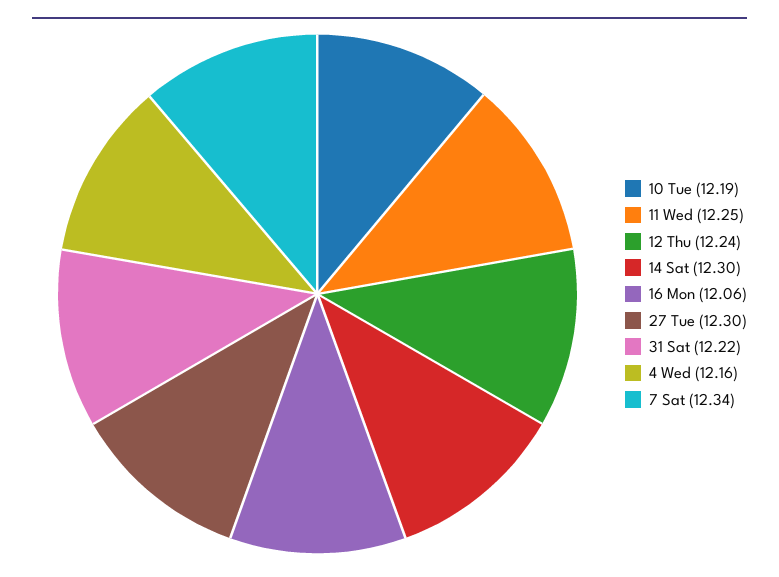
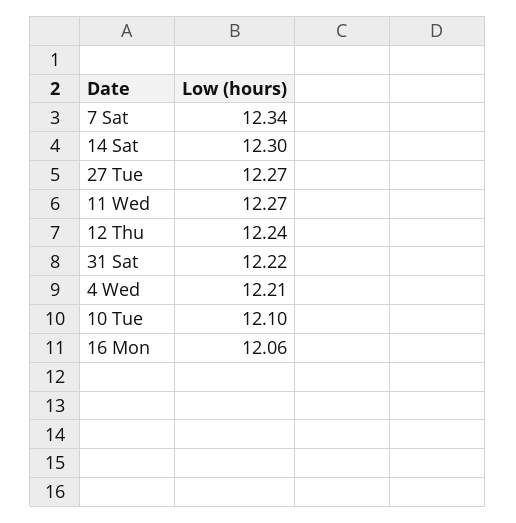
10 Tue: 12.19 -> 12.1
11 Wed: 12.25 -> 12.27
27 Tue: 12.3 -> 12.27
4 Wed: 12.16 -> 12.21

